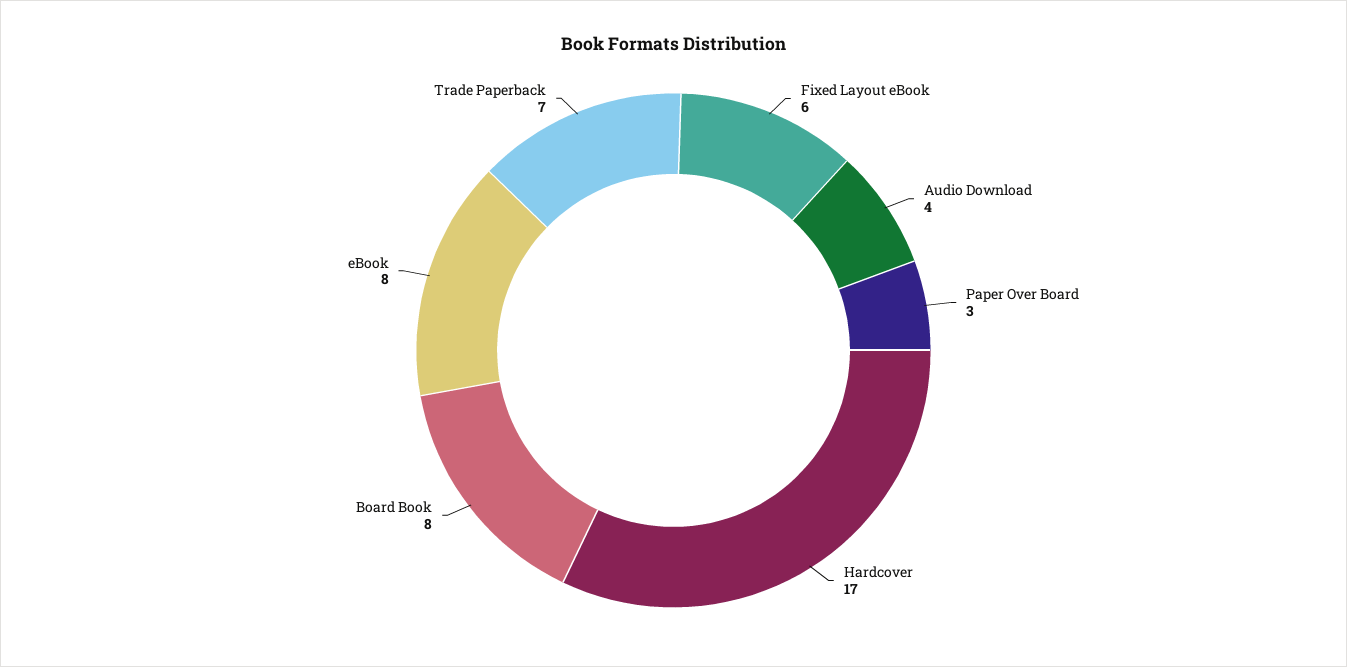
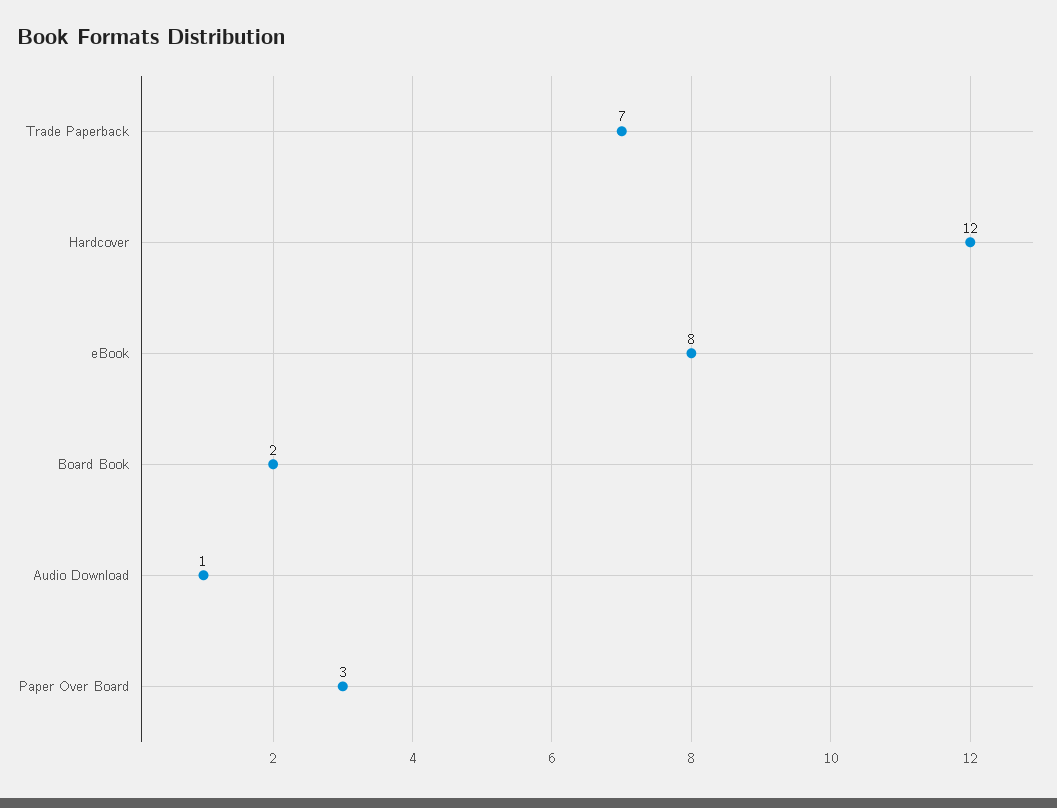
Fixed Layout eBook: 6 -> none
Audio Download: 4 -> 1
Hardcover: 17 -> 12
Board Book: 8 -> 2

